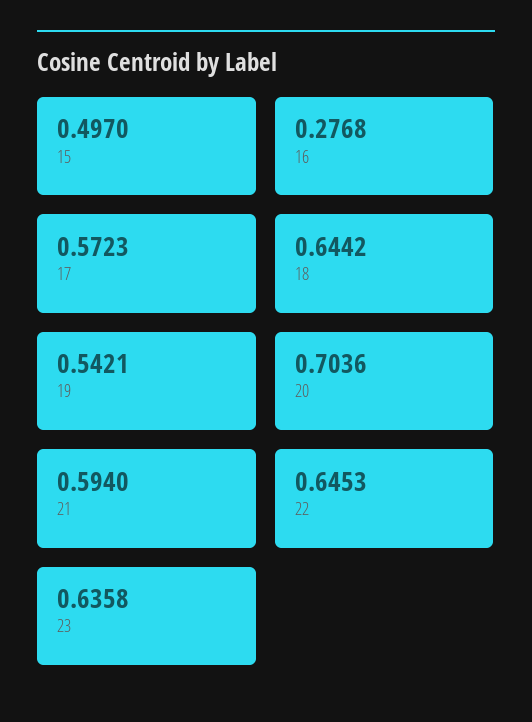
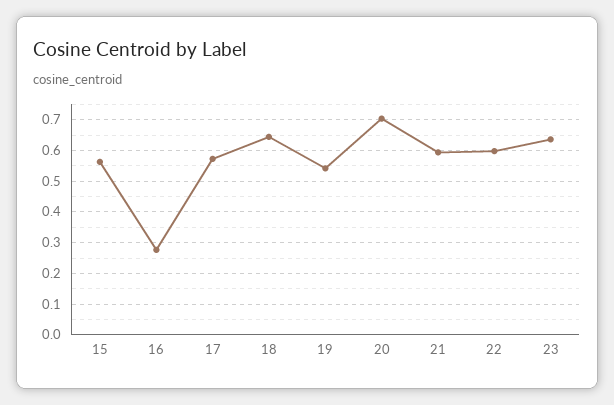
15: 0.497 -> 0.56
22: 0.6453 -> 0.6

